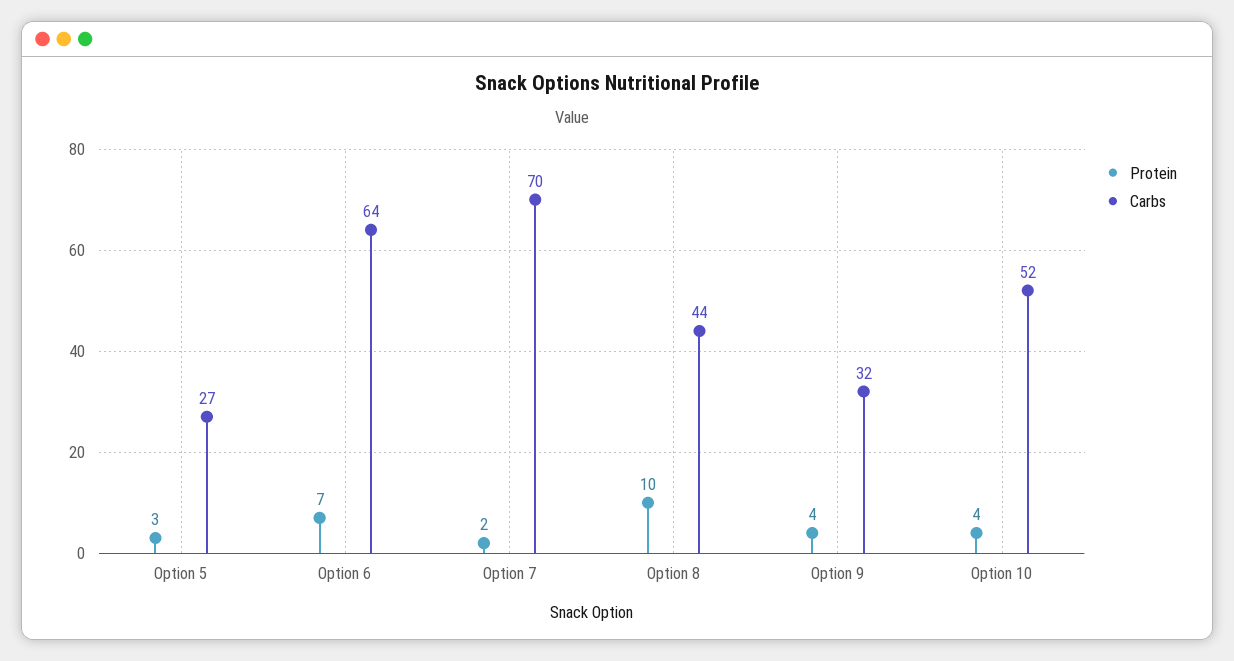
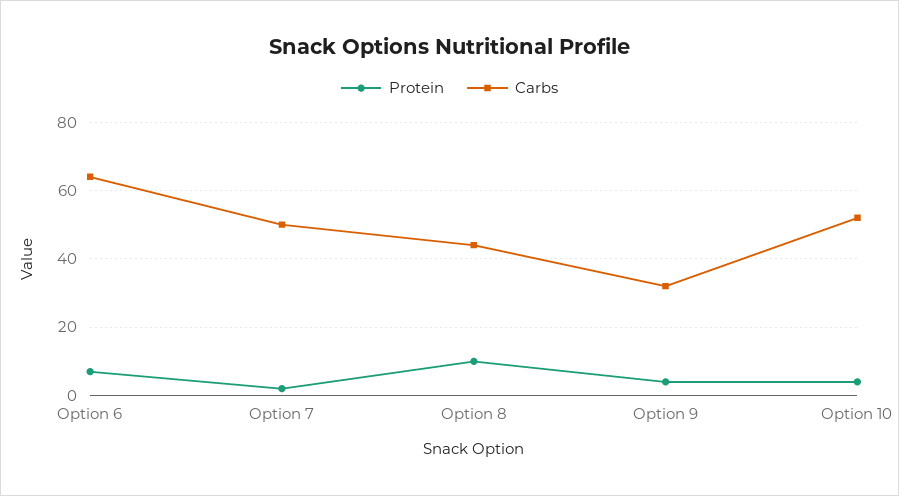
Protein, Option 5: 3 -> none
Carbs, Option 5: 27 -> none
Carbs, Option 7: 70 -> 50

